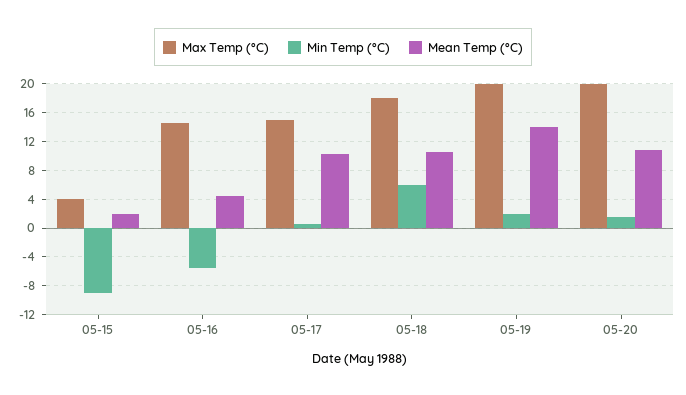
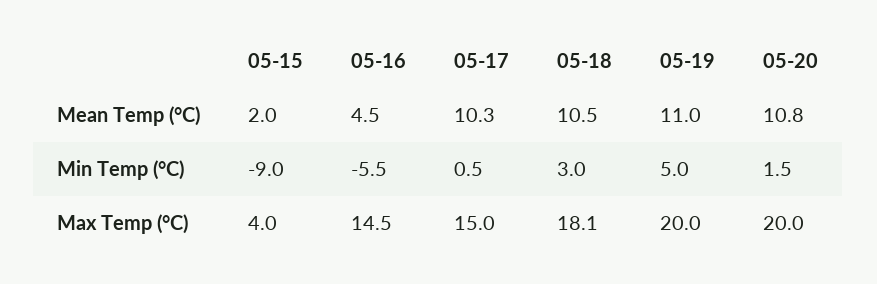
Min Temp (°C), 05-18: 6 -> 3
Min Temp (°C), 05-19: 2 -> 5
Mean Temp (°C), 05-19: 14 -> 11

